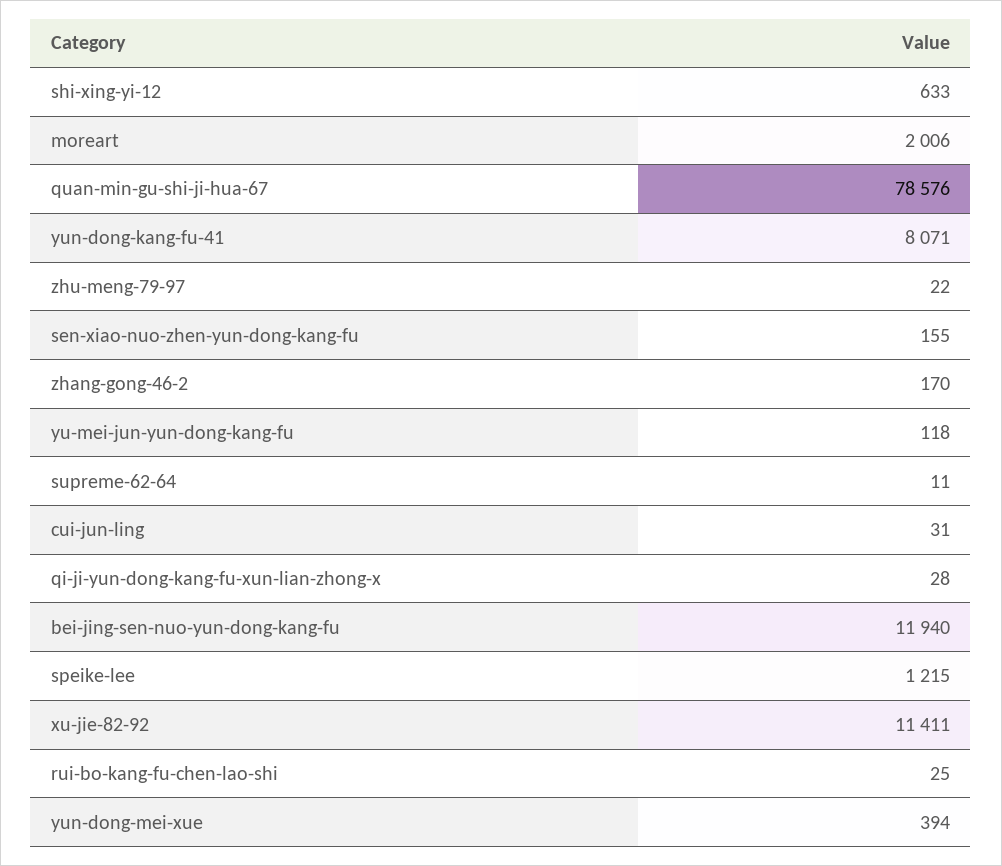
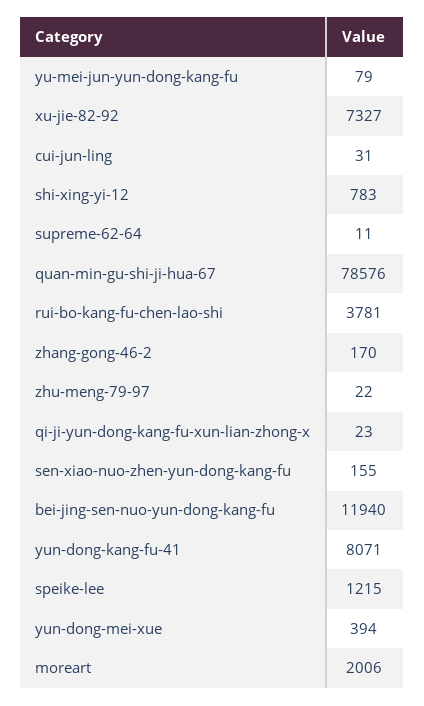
shi-xing-yi-12: 633 -> 783
yu-mei-jun-yun-dong-kang-fu: 118 -> 79
qi-ji-yun-dong-kang-fu-xun-lian-zhong-x: 28 -> 23
xu-jie-82-92: 11411 -> 7327
rui-bo-kang-fu-chen-lao-shi: 25 -> 3781

